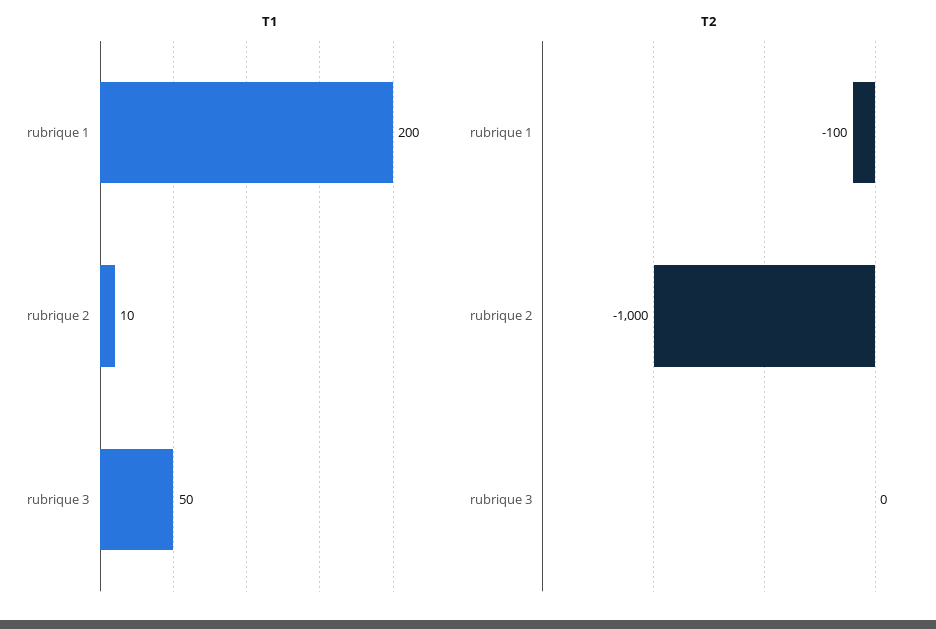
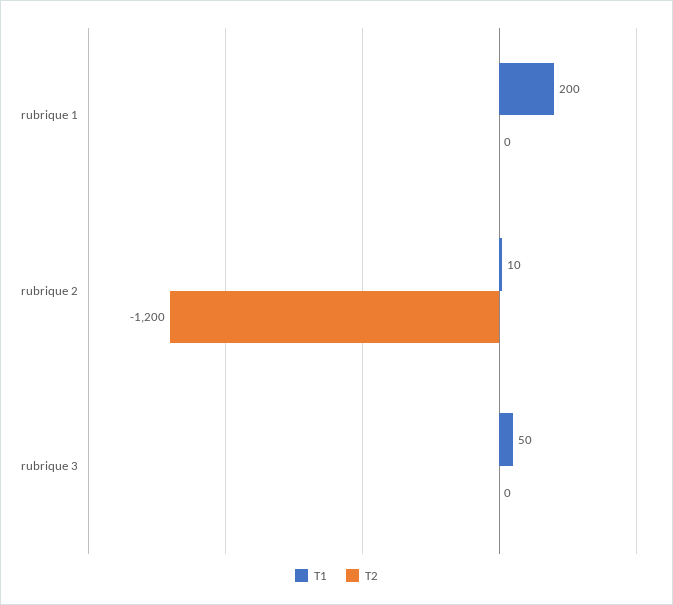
T2, rubrique 1: -100 -> 0
T2, rubrique 2: -1000 -> -1200

